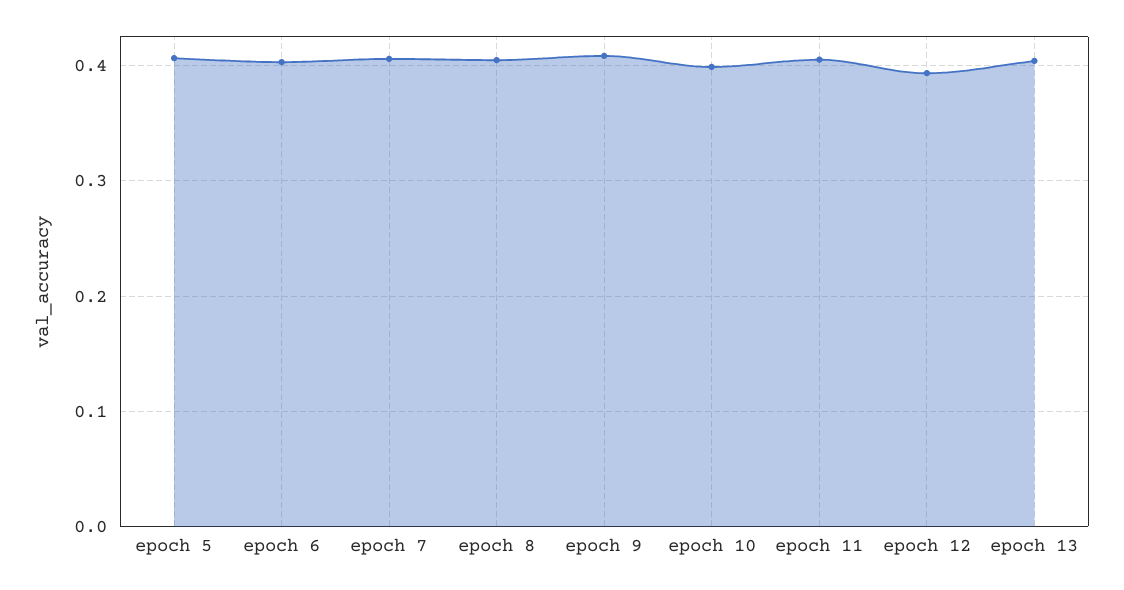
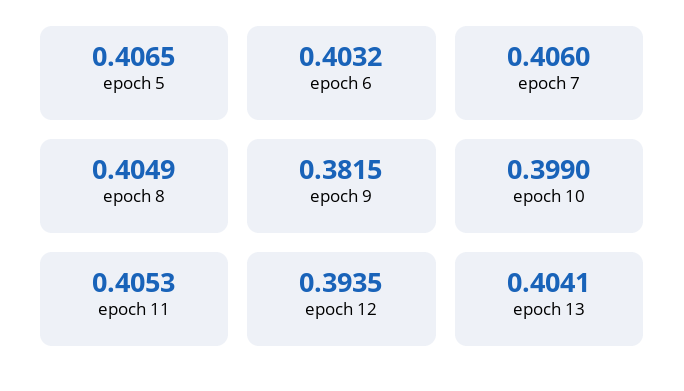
epoch 9: 0.41 -> 0.3815

